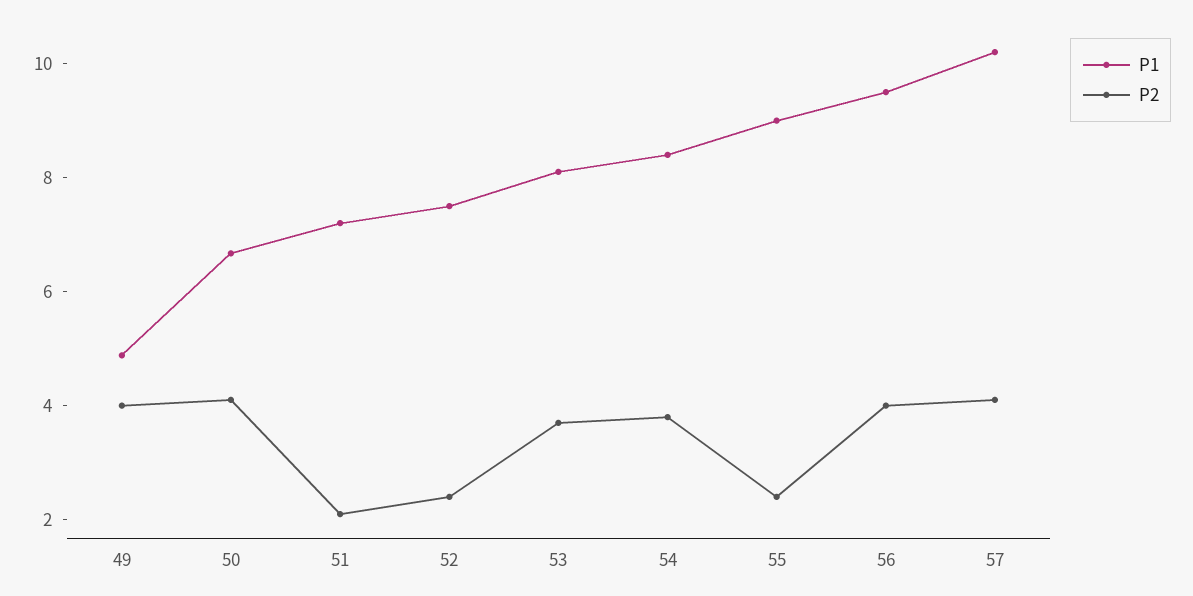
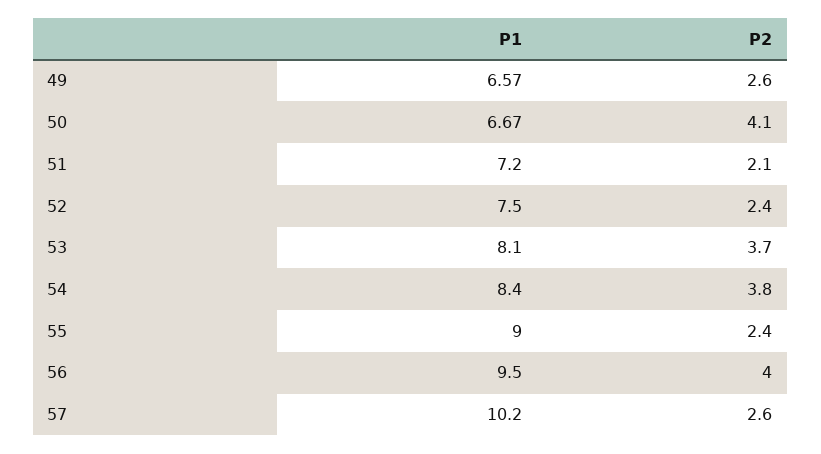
P1, 49: 5 -> 6.57
P2, 49: 4 -> 2.6
P2, 57: 4 -> 2.6

